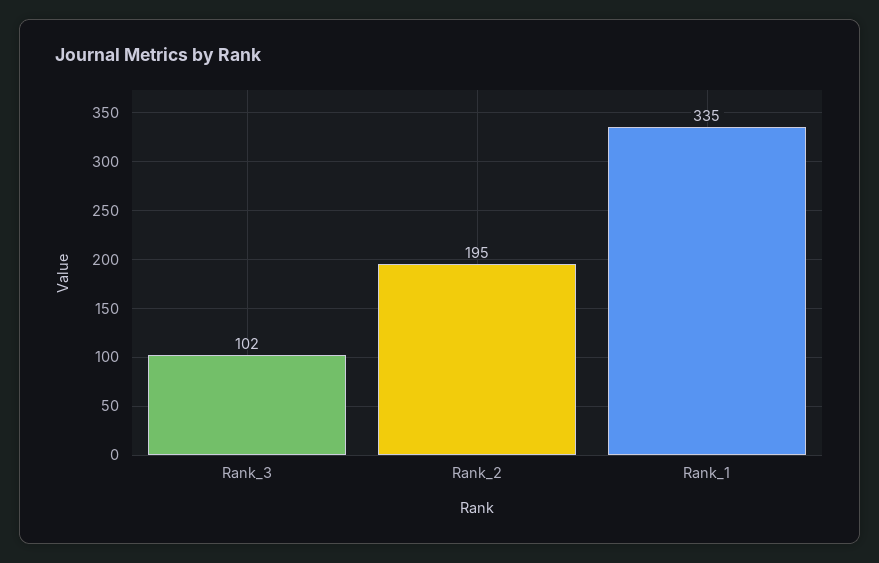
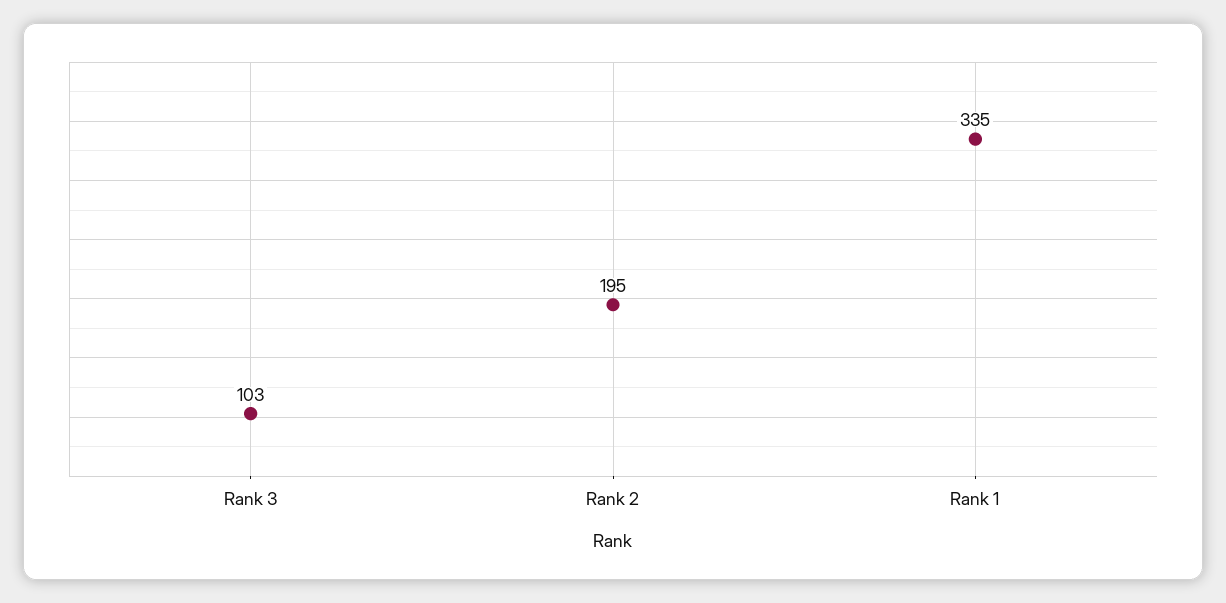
Rank_3: 102 -> 103

